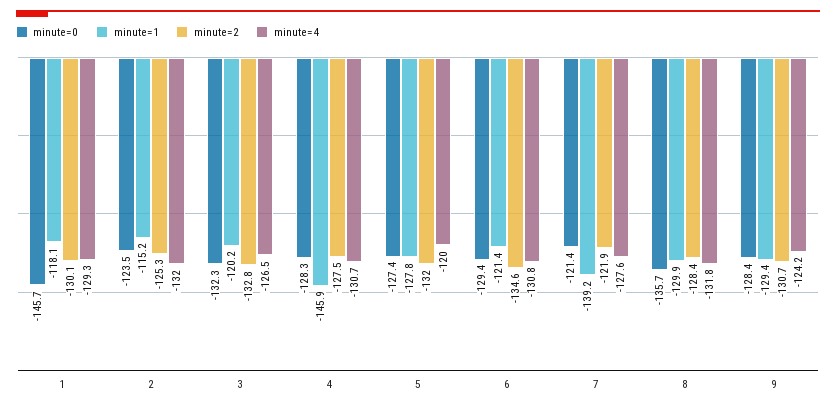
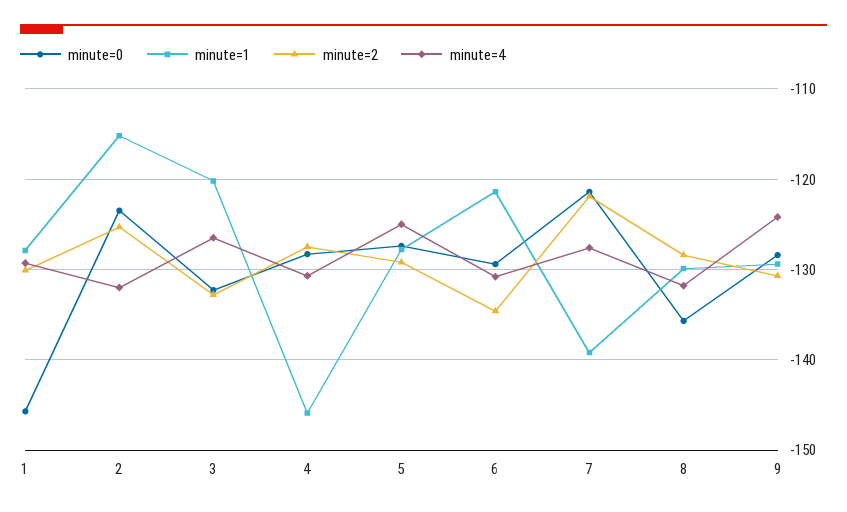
minute=1, 1: -118.1 -> -128
minute=2, 5: -132 -> -129
minute=4, 5: -120 -> -125

